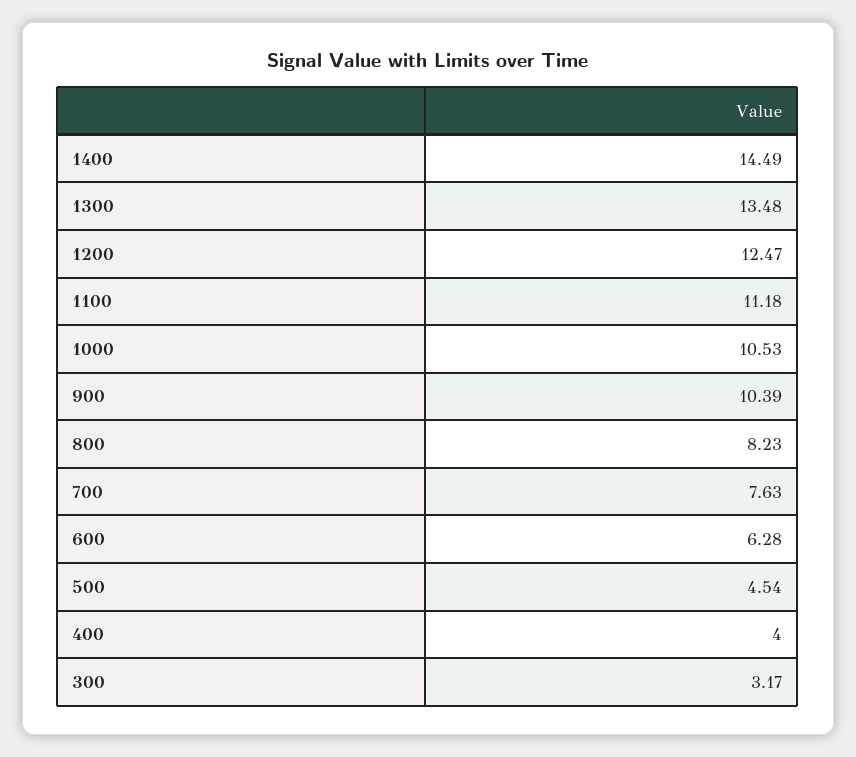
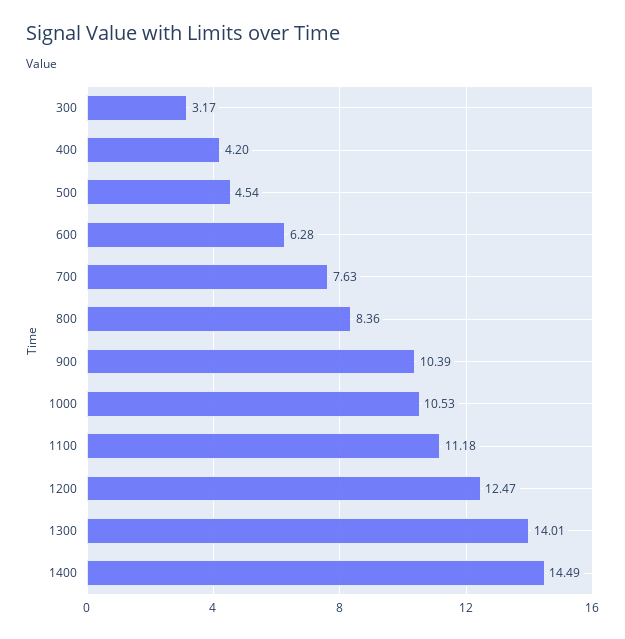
1300: 13.48 -> 14.01
800: 8.23 -> 8.36
400: 4 -> 4.2

